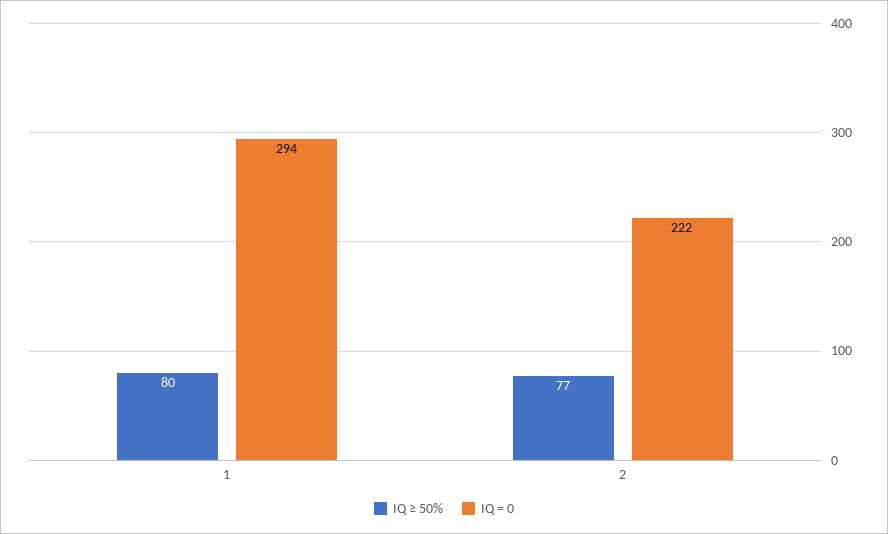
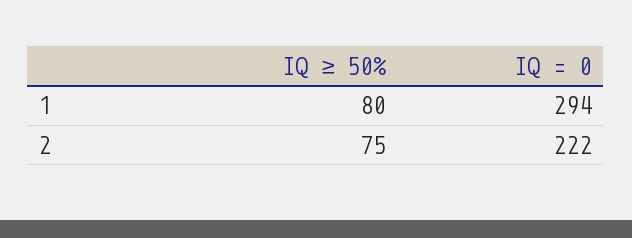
IQ ≥ 50%, 2: 77 -> 75

